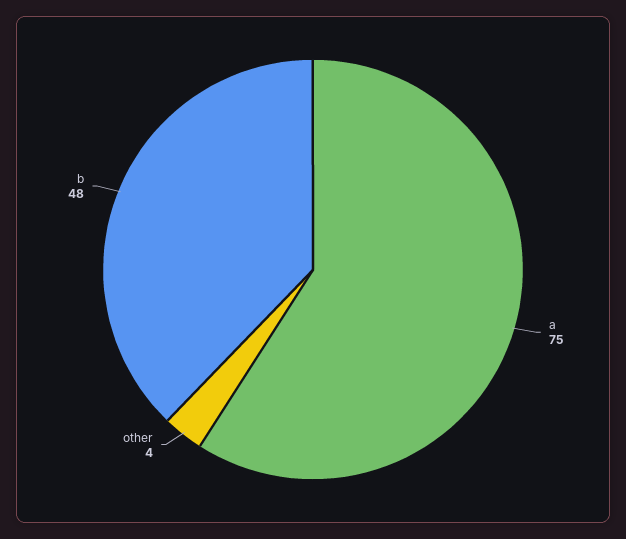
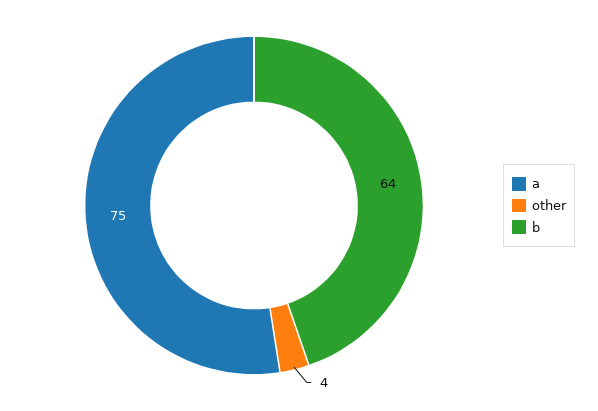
b: 48 -> 64

